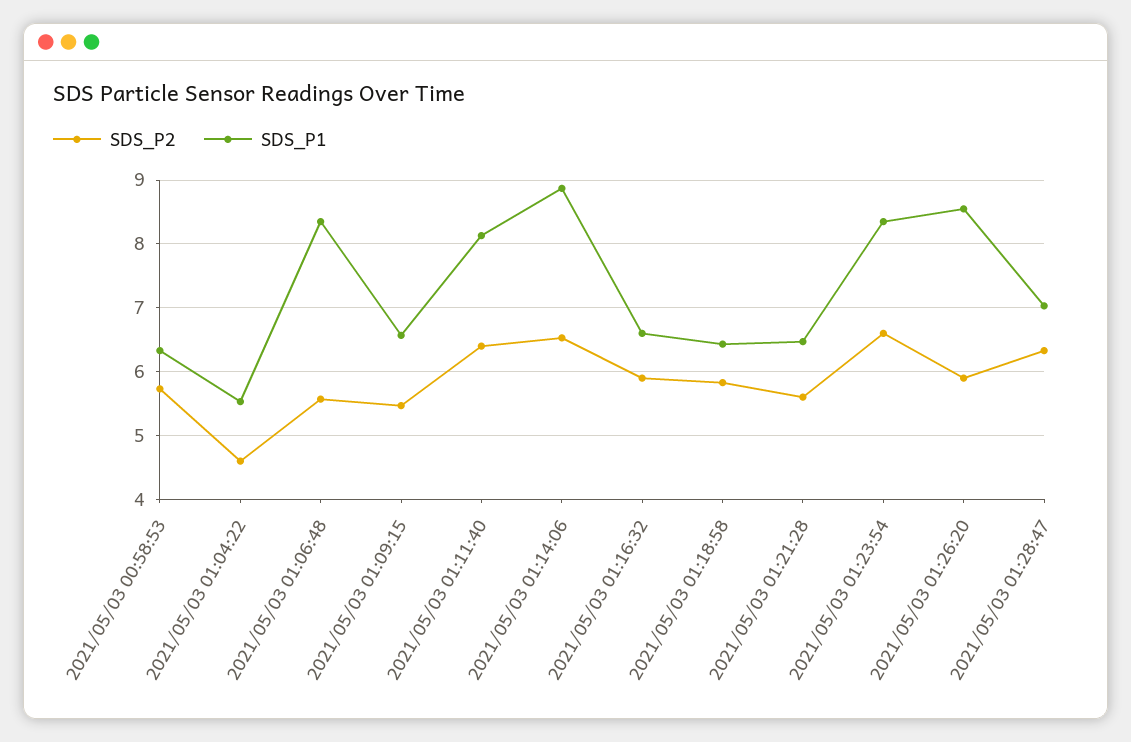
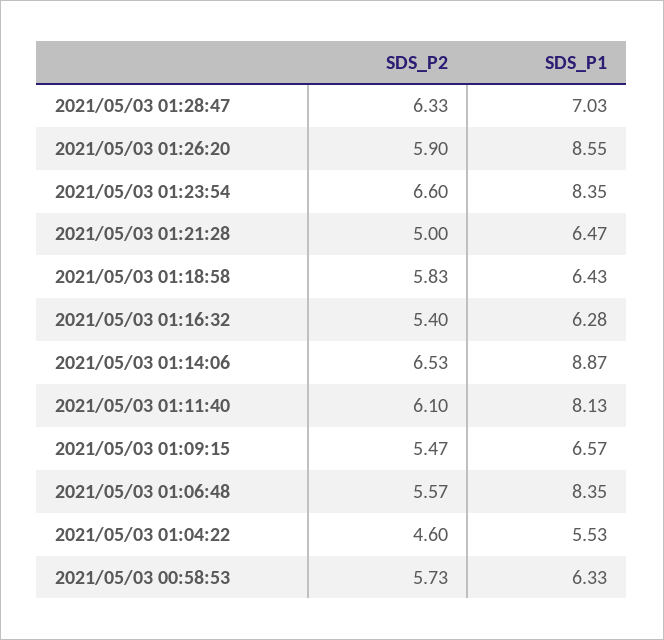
SDS_P2, 2021/05/03 01:11:40: 6.4 -> 6.1
SDS_P2, 2021/05/03 01:16:32: 5.9 -> 5.4
SDS_P1, 2021/05/03 01:16:32: 6.6 -> 6.28
SDS_P2, 2021/05/03 01:21:28: 5.6 -> 5

